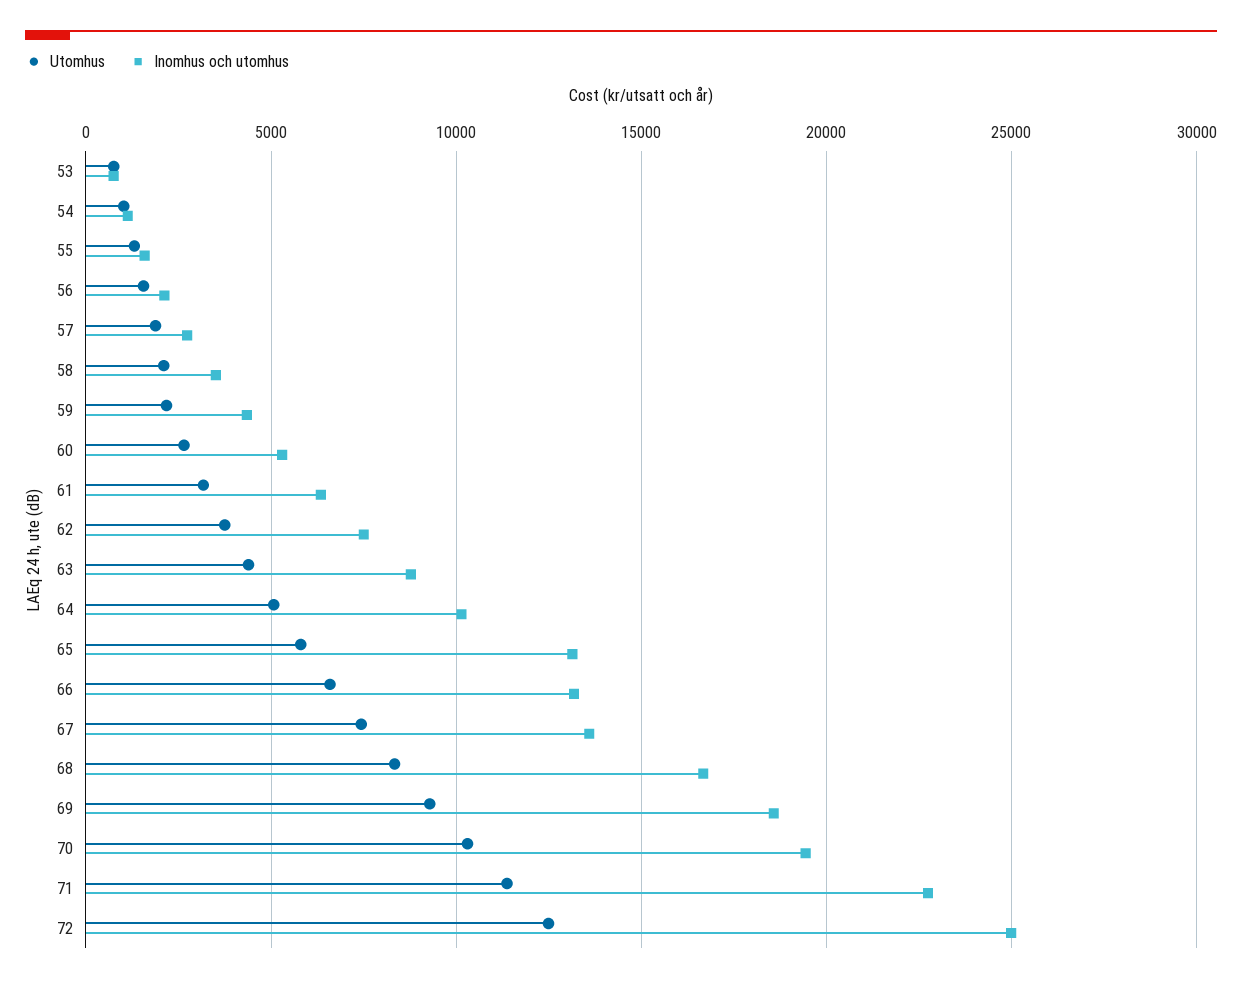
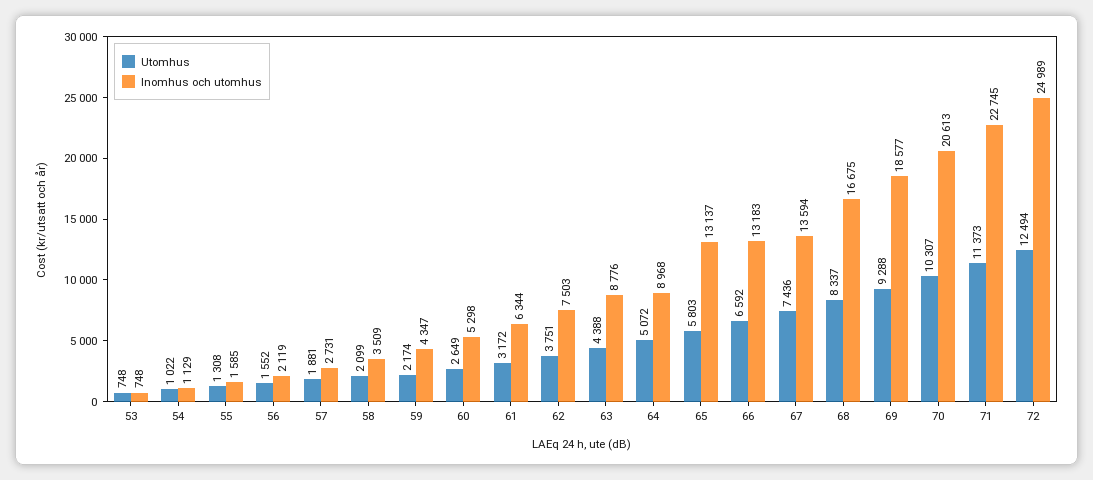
Inomhus och utomhus, 64: 10000 -> 8968
Inomhus och utomhus, 70: 19500 -> 20613

